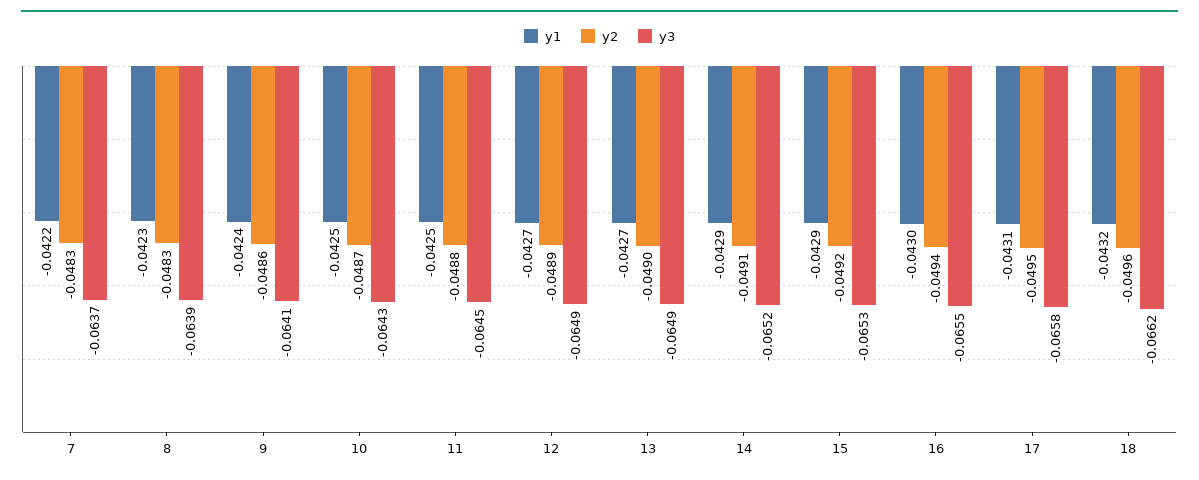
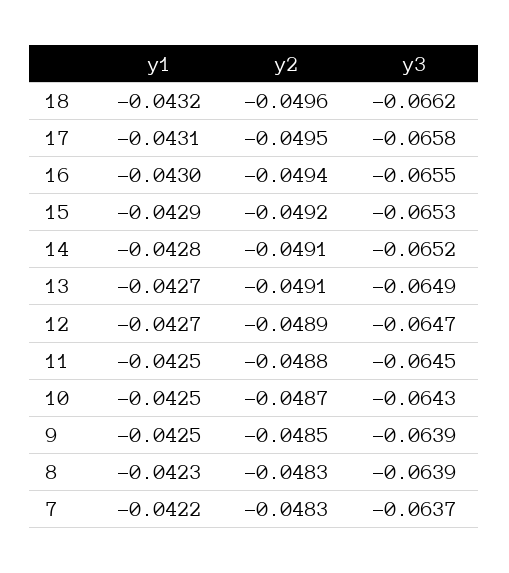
y1, 9: -0.0424 -> -0.0425
y2, 9: -0.0486 -> -0.0485
y3, 9: -0.0641 -> -0.0639
y3, 12: -0.0649 -> -0.0647
y2, 13: -0.049 -> -0.0491
y1, 14: -0.0429 -> -0.0428

